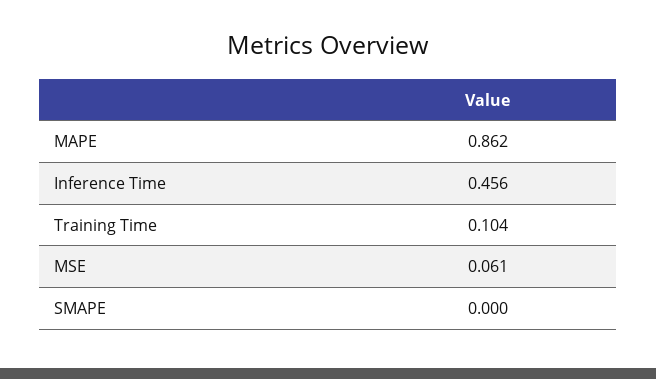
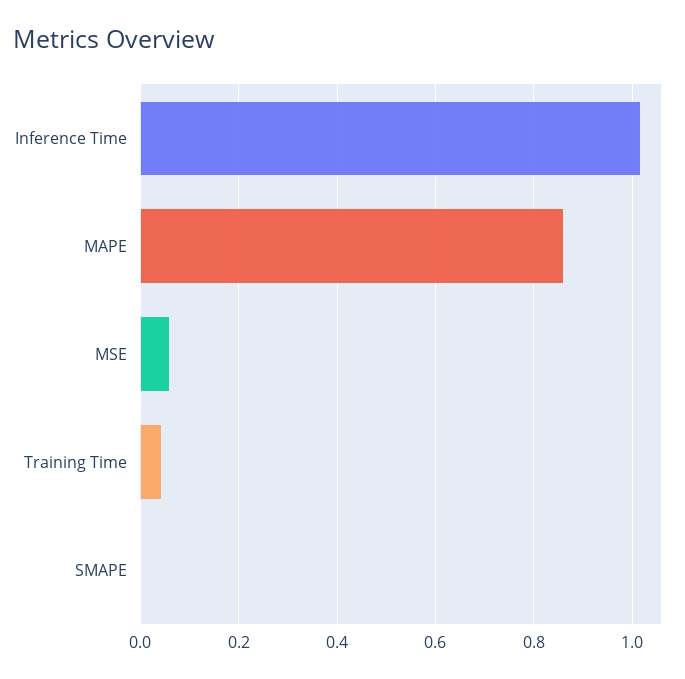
Inference Time: 0.456 -> 1.02
Training Time: 0.104 -> 0.04

